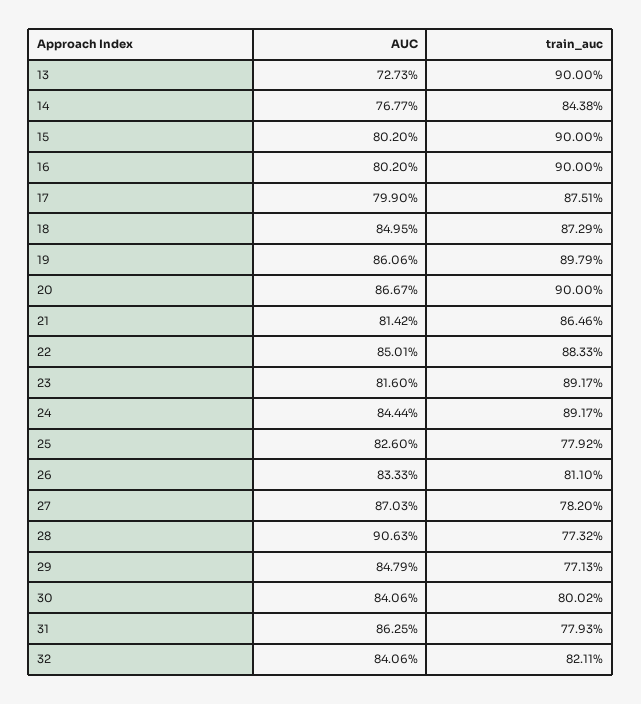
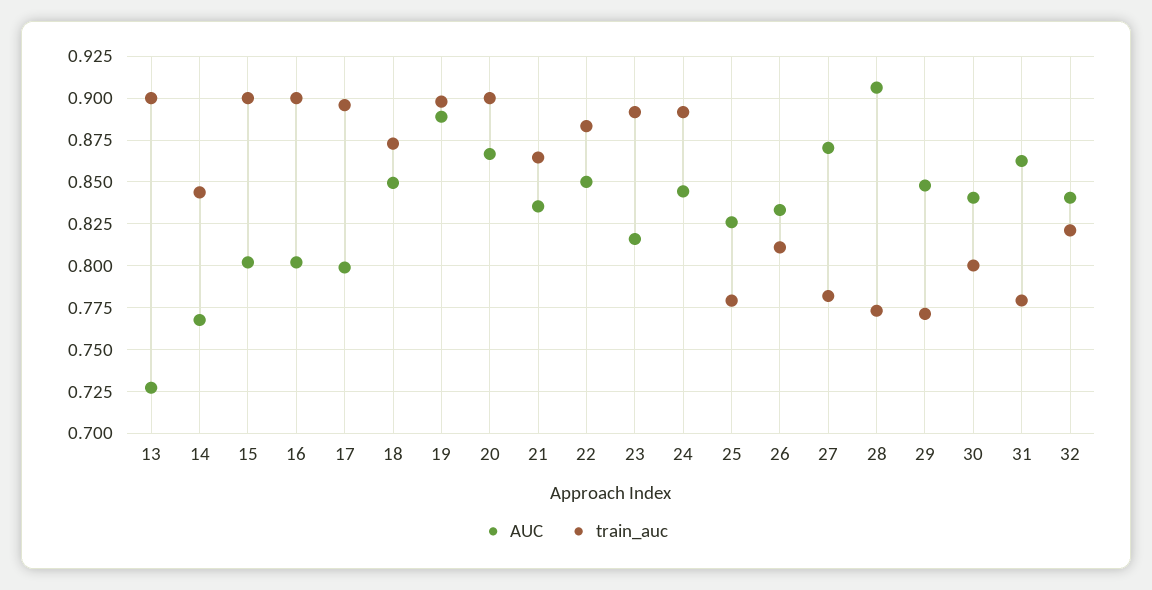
train_auc, 17: 0.8751 -> 0.895
AUC, 19: 0.8606 -> 0.89
AUC, 21: 0.8142 -> 0.835

